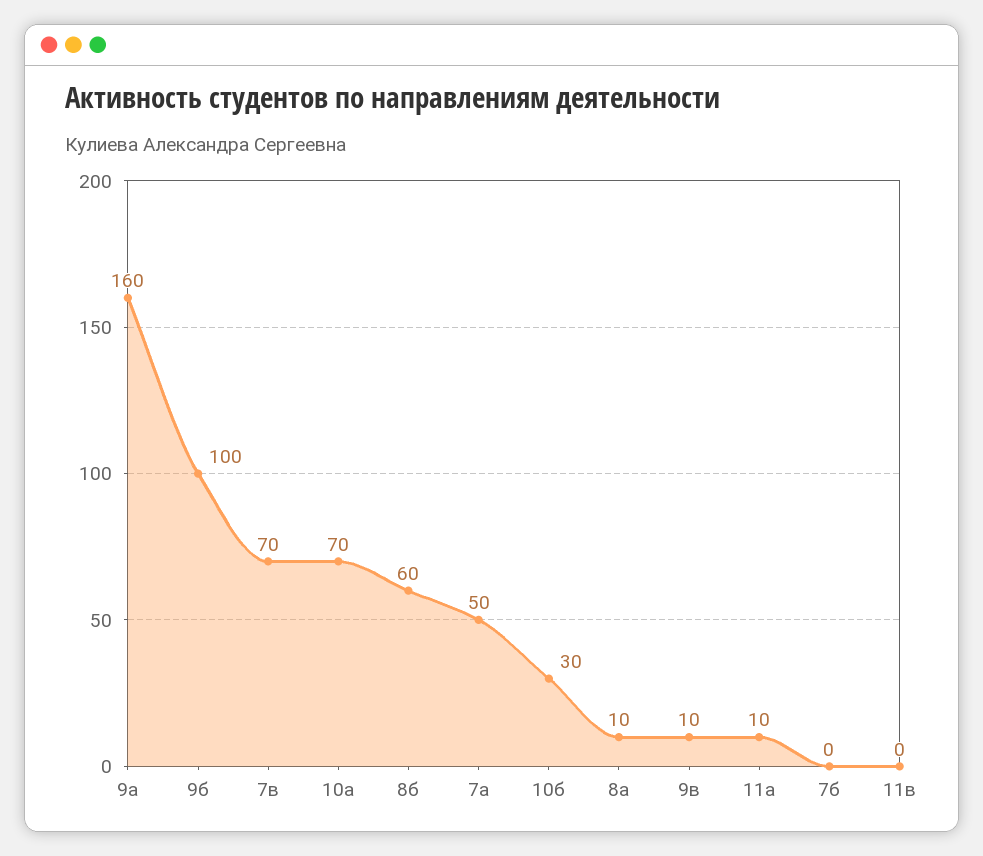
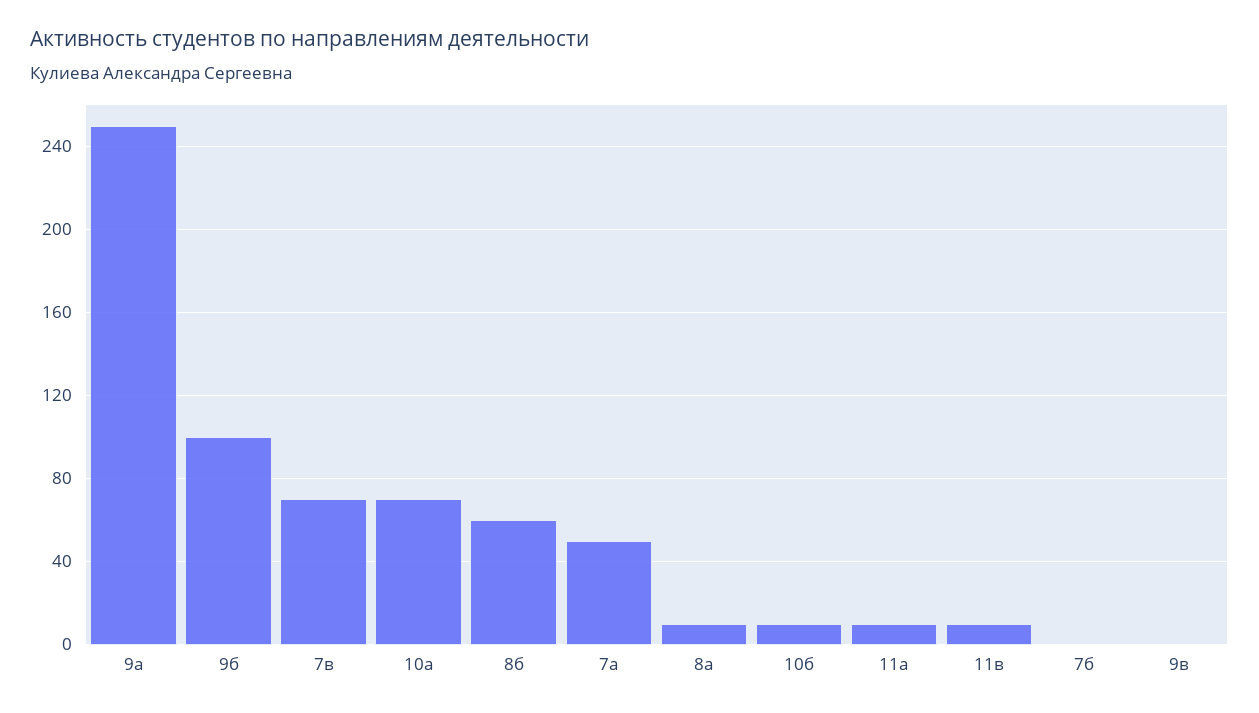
9а: 160 -> 250
10б: 30 -> 10
9в: 10 -> 0
11в: 0 -> 10

